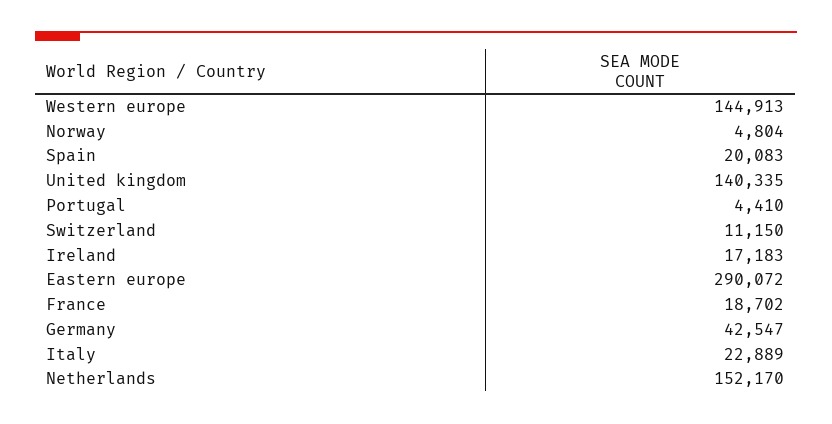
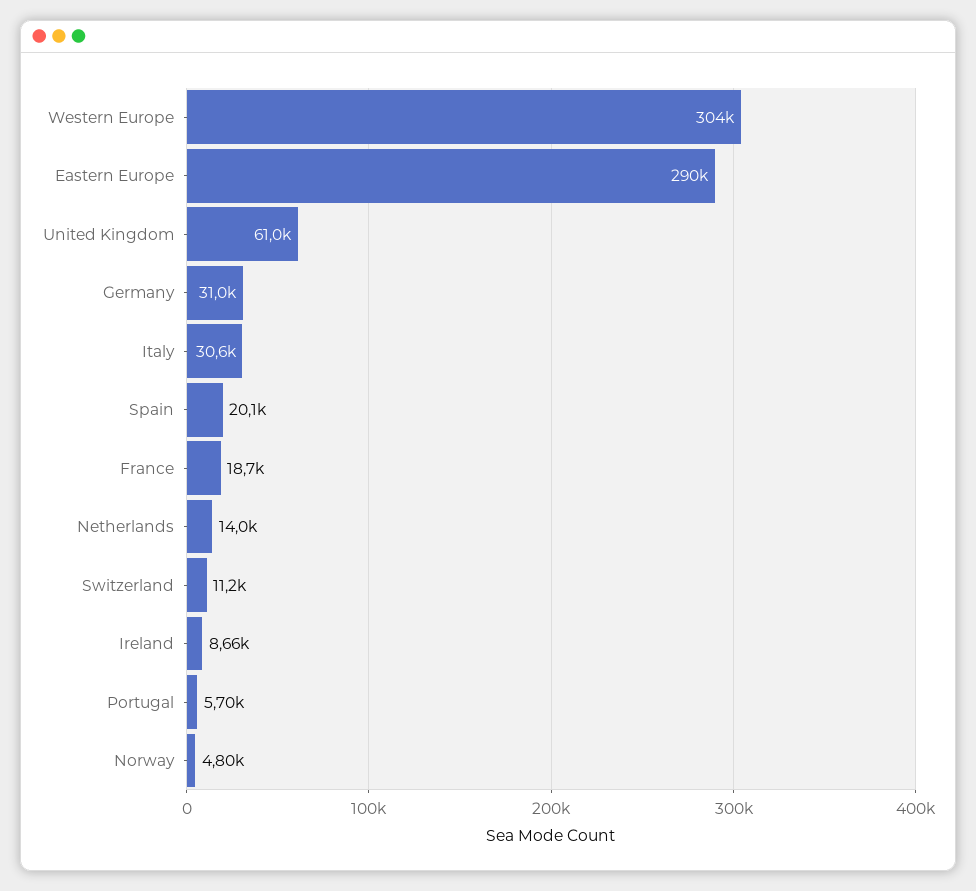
Western europe: 144913 -> 304000
United kingdom: 140335 -> 61000
Portugal: 4410 -> 5700
Ireland: 17183 -> 8660
Germany: 42547 -> 31000
Italy: 22889 -> 30600
Netherlands: 152170 -> 14000

